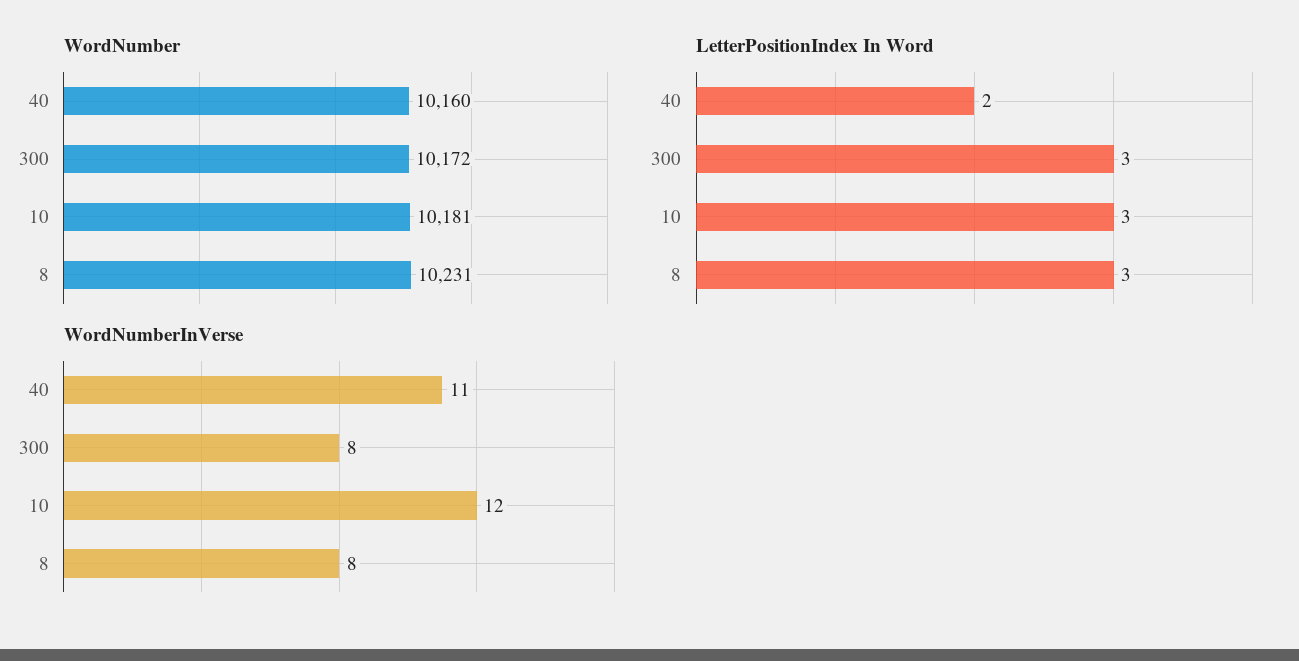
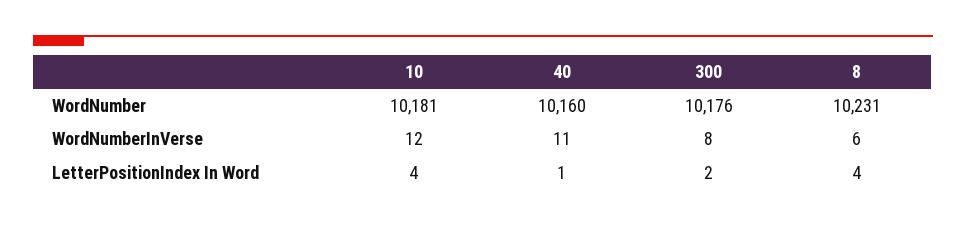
WordNumber, 300: 10172 -> 10176
LetterPositionIndex In Word, 40: 2 -> 1
LetterPositionIndex In Word, 300: 3 -> 2
LetterPositionIndex In Word, 10: 3 -> 4
LetterPositionIndex In Word, 8: 3 -> 4
WordNumberInVerse, 8: 8 -> 6

